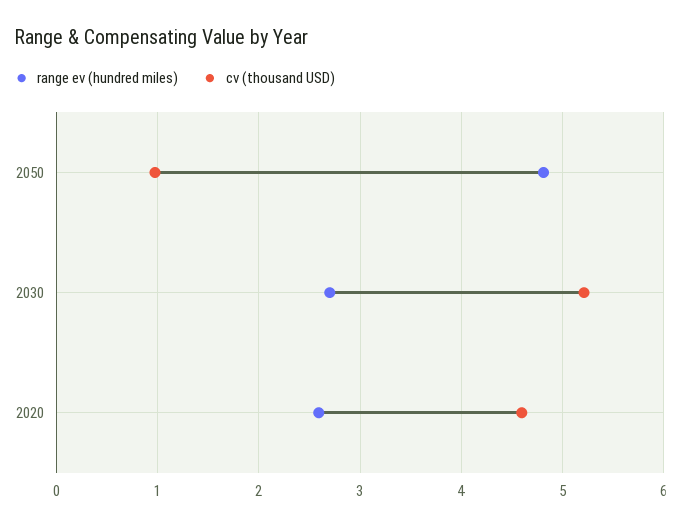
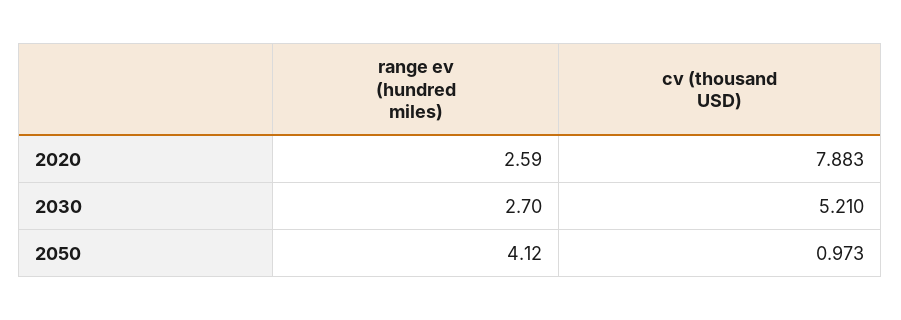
range ev (hundred miles), 2050: 4.8 -> 4.12
cv (thousand USD), 2020: 4.6 -> 7.883

